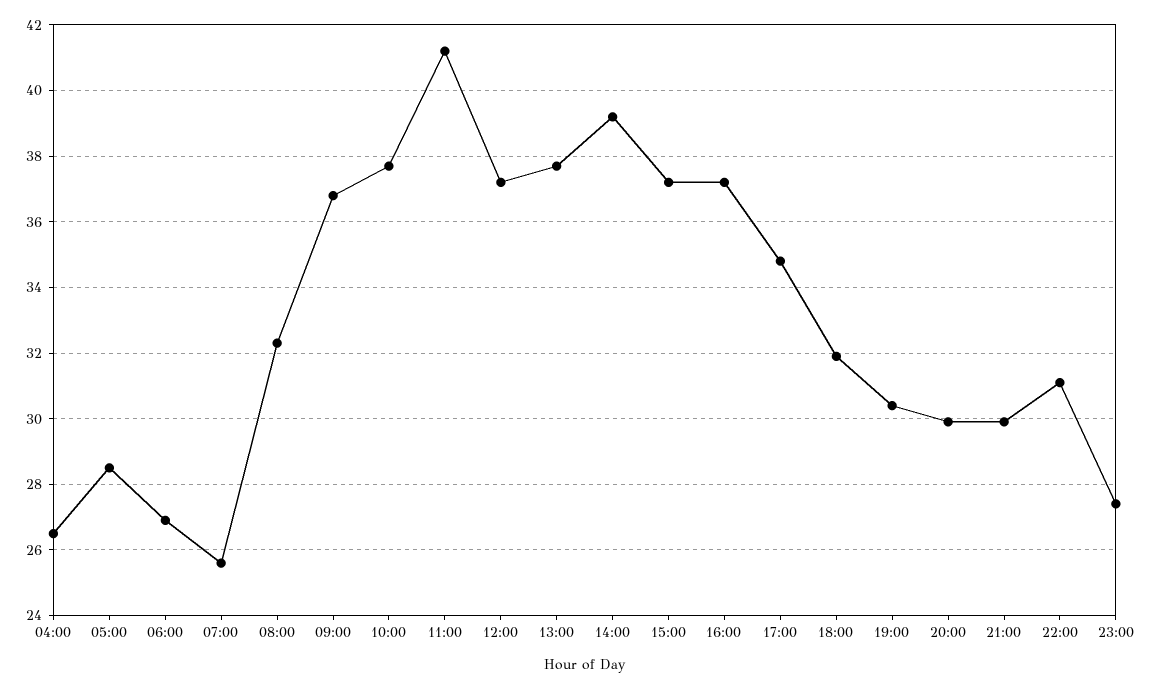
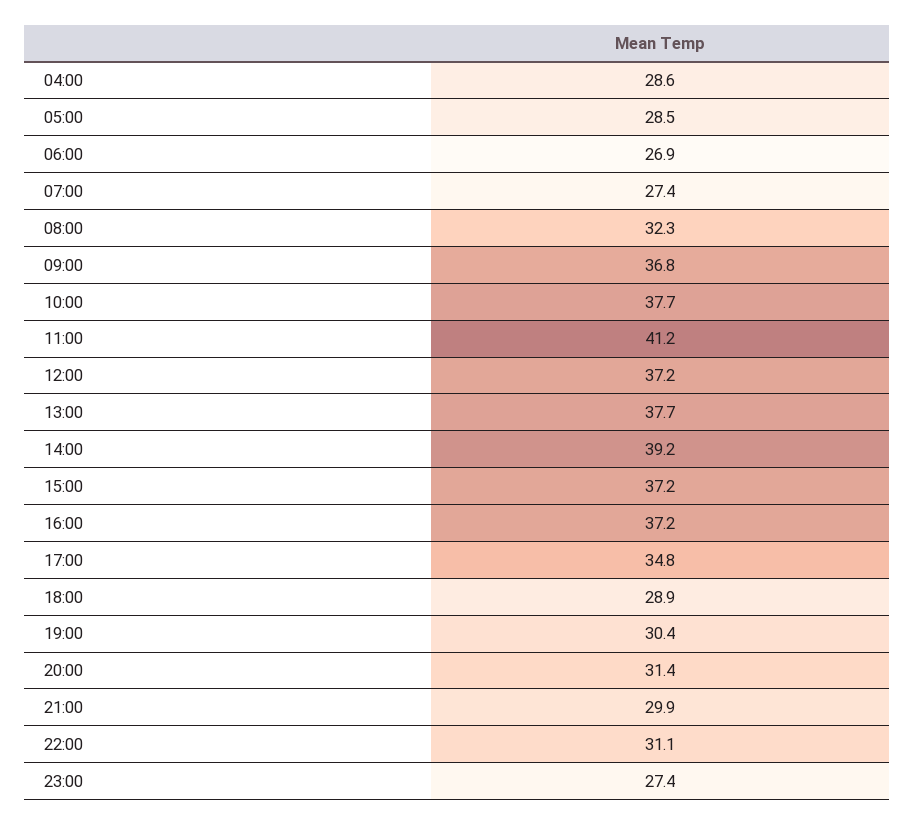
04:00: 26.5 -> 28.6
07:00: 25.5 -> 27.4
18:00: 32 -> 28.9
20:00: 30 -> 31.4

